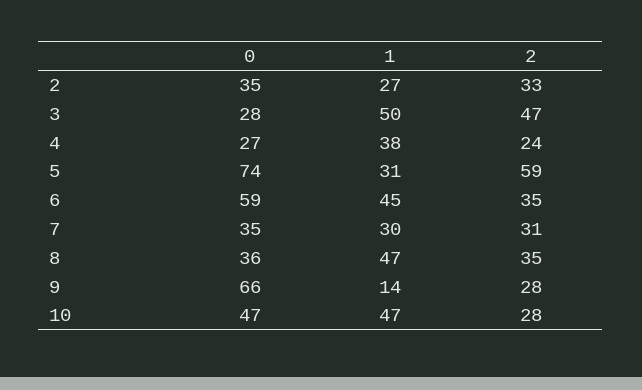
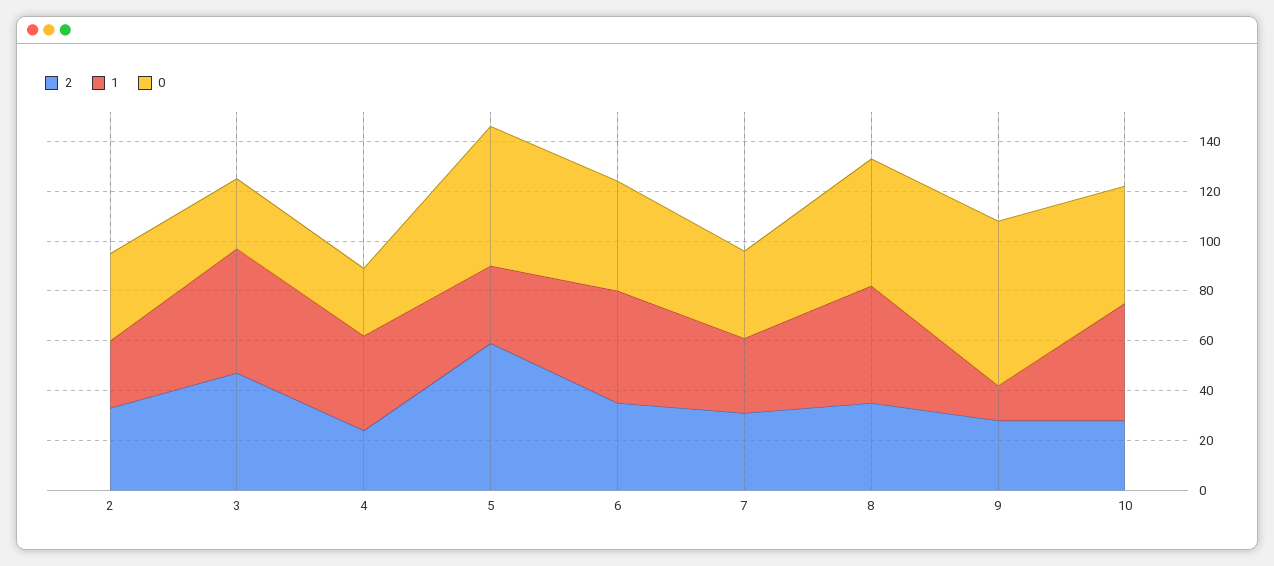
0, 5: 74 -> 55
0, 6: 59 -> 45
0, 8: 36 -> 50

